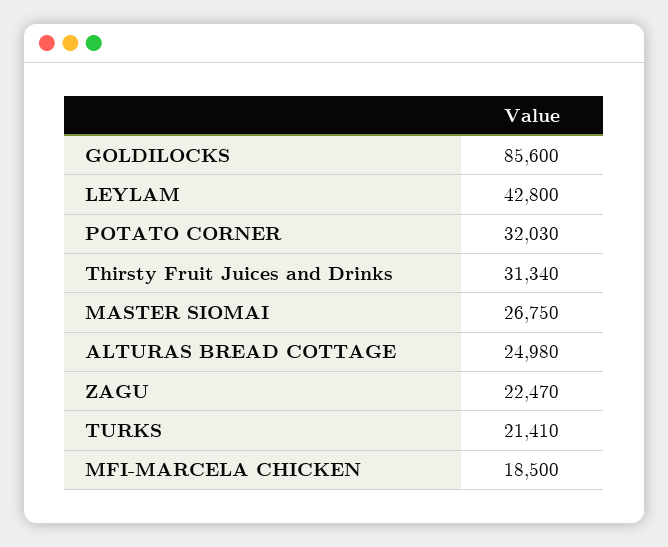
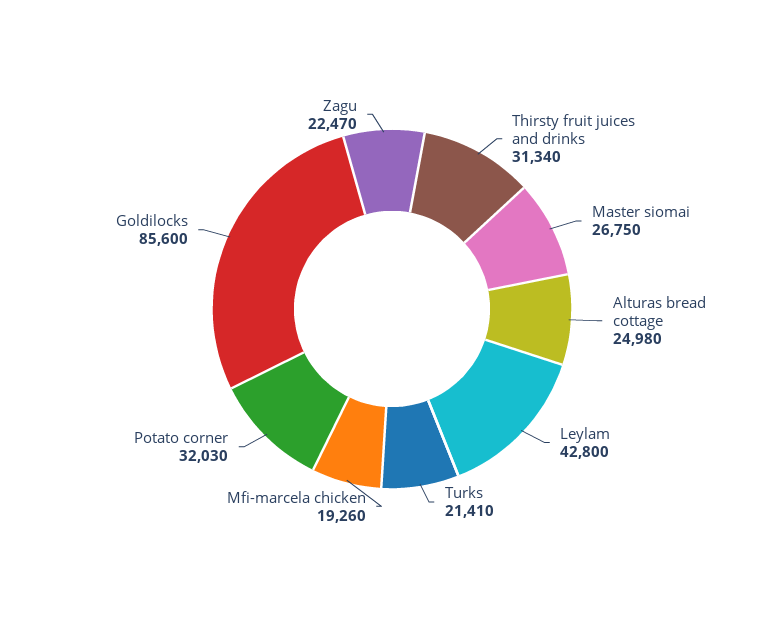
MFI-MARCELA CHICKEN: 18500 -> 19260

